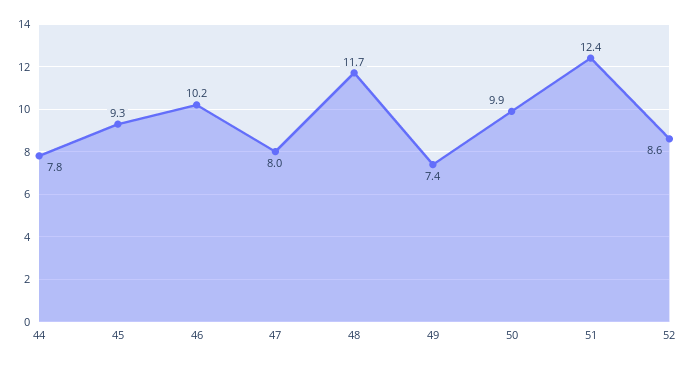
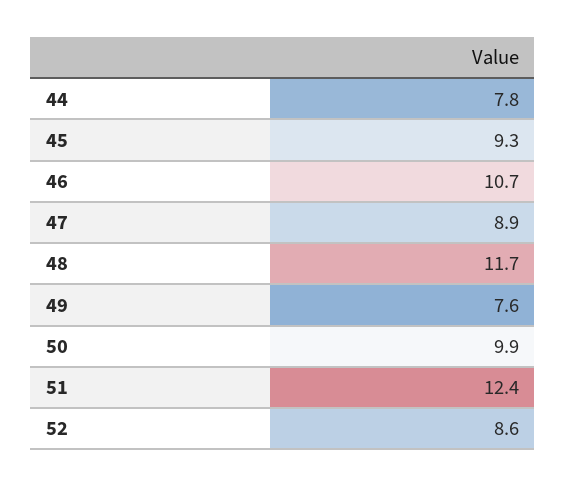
46: 10.2 -> 10.7
47: 8 -> 8.9
49: 7.4 -> 7.6

